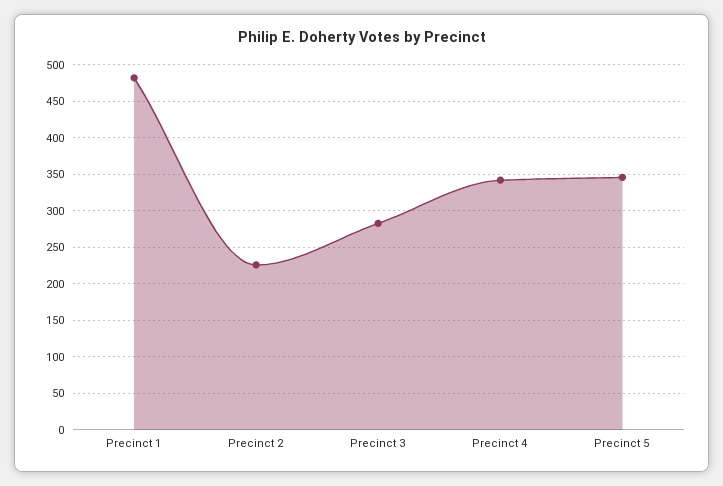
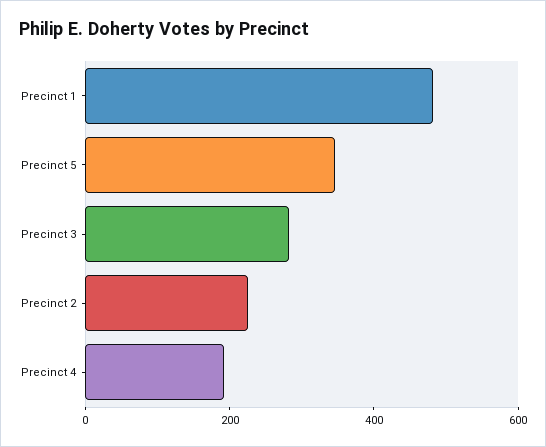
Precinct 4: 340 -> 200

